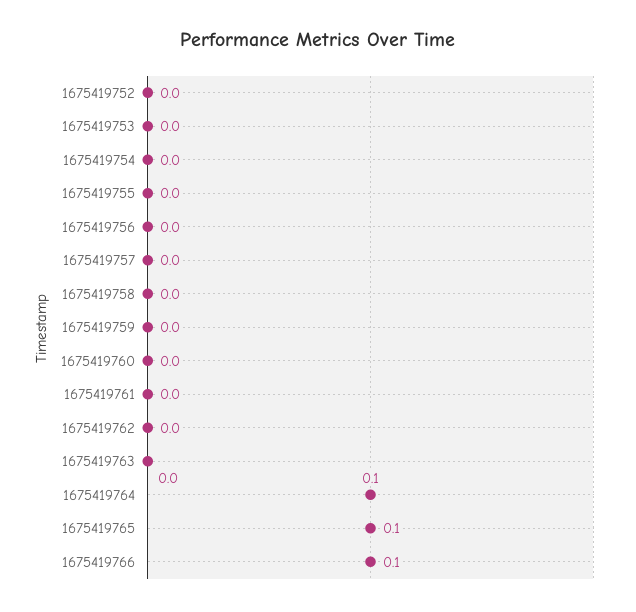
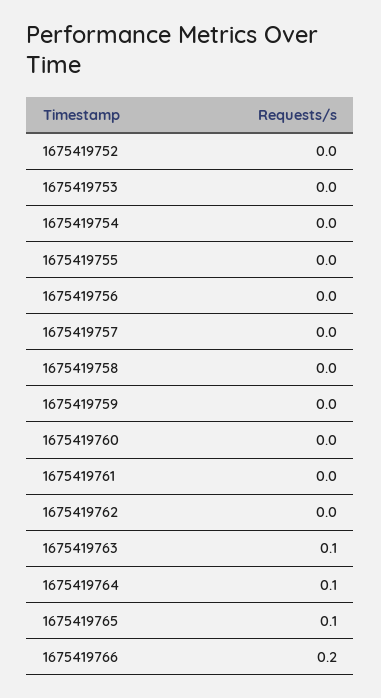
1675419763: 0 -> 0.1
1675419766: 0.1 -> 0.2

